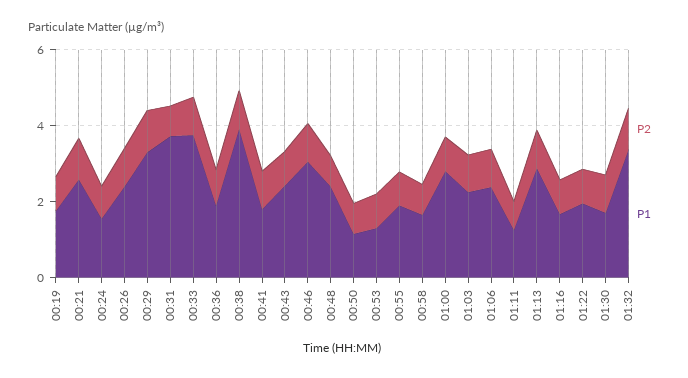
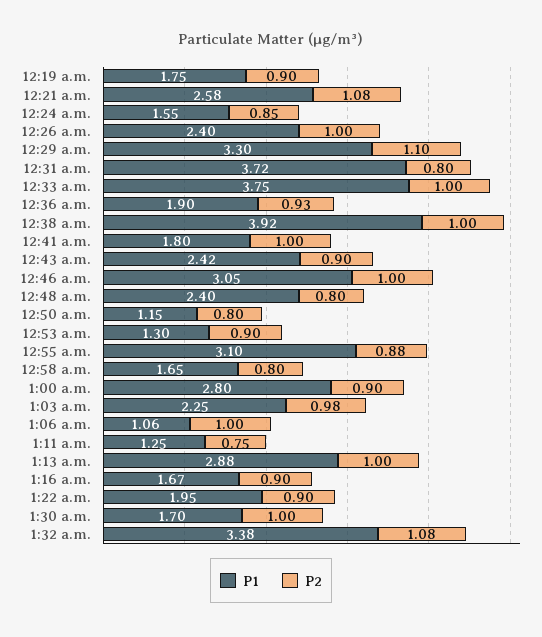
P1, 00:55: 2 -> 3.1
P1, 01:06: 2.5 -> 1.06

